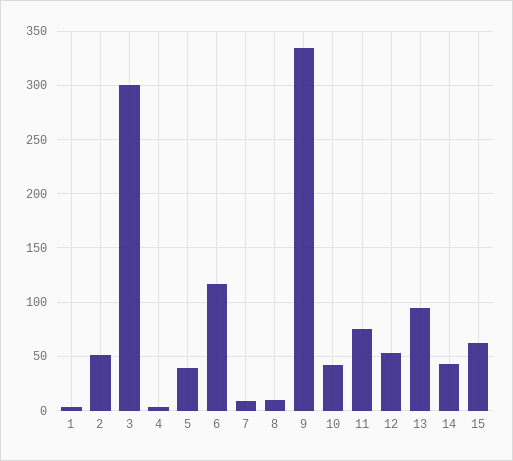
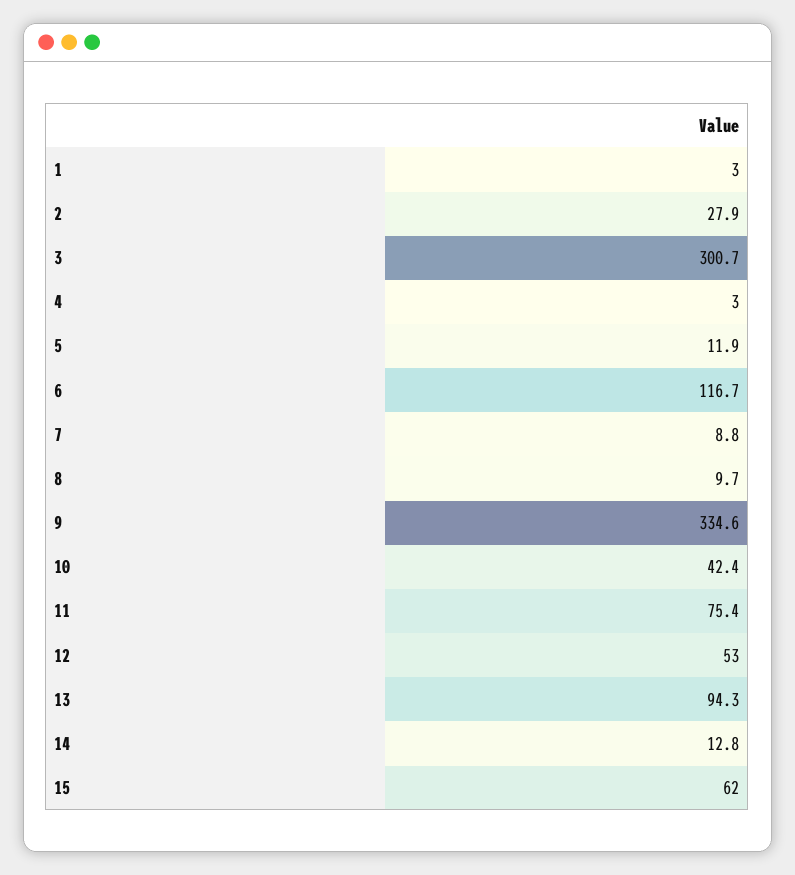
2: 50 -> 27.9
5: 40 -> 11.9
14: 40 -> 12.8

